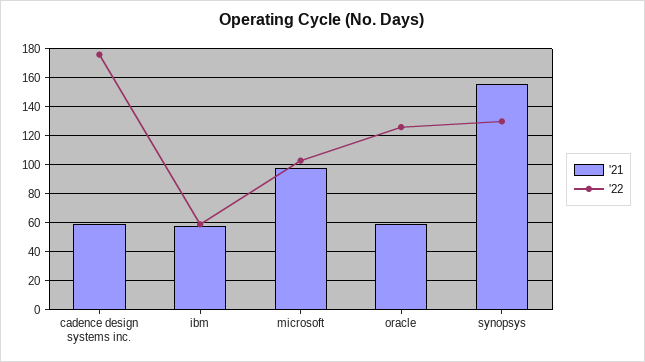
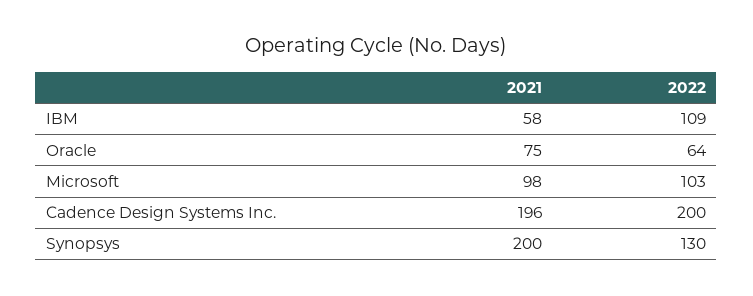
'21, cadence design systems inc.: 60 -> 196
'22, cadence design systems inc.: 175 -> 200
'22, ibm: 60 -> 109
'21, oracle: 60 -> 75
'22, oracle: 125 -> 64
'21, synopsys: 155 -> 200

